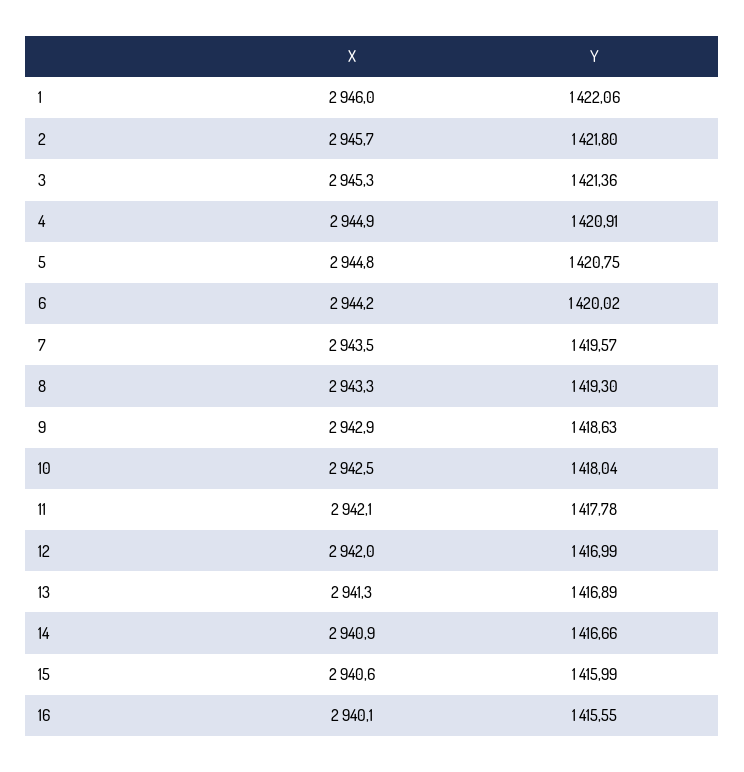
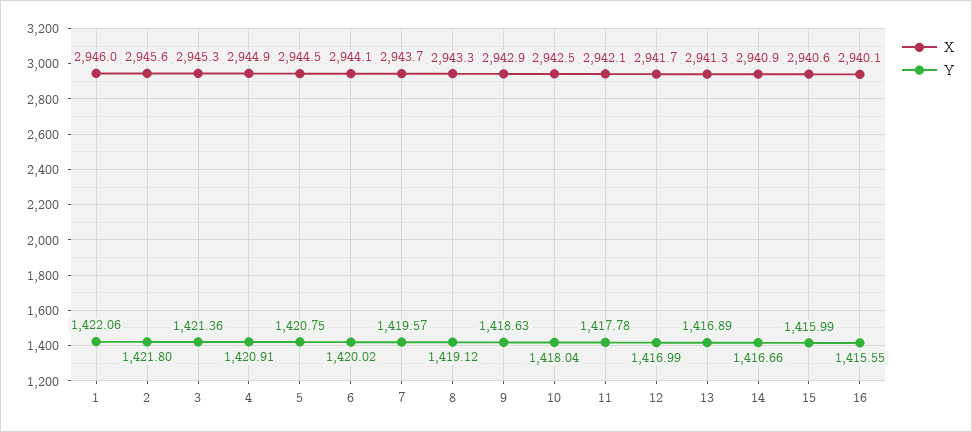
X, 2: 2945.7 -> 2945.6
X, 5: 2944.8 -> 2944.5
X, 6: 2944.2 -> 2944.1
X, 7: 2943.5 -> 2943.7
Y, 8: 1419.3 -> 1419.12
X, 12: 2942 -> 2941.7

